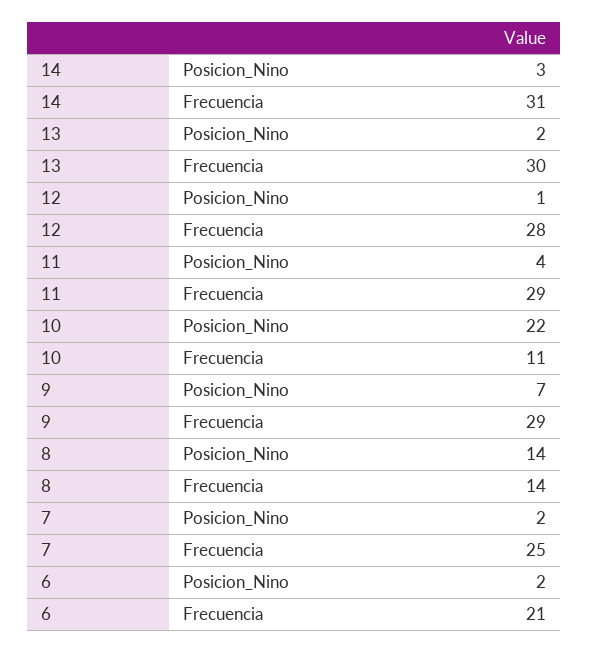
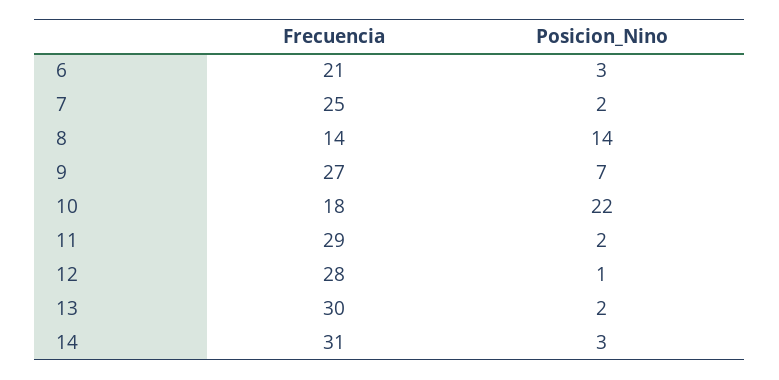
11, Posicion_Nino: 4 -> 2
10, Frecuencia: 11 -> 18
9, Frecuencia: 29 -> 27
6, Posicion_Nino: 2 -> 3

